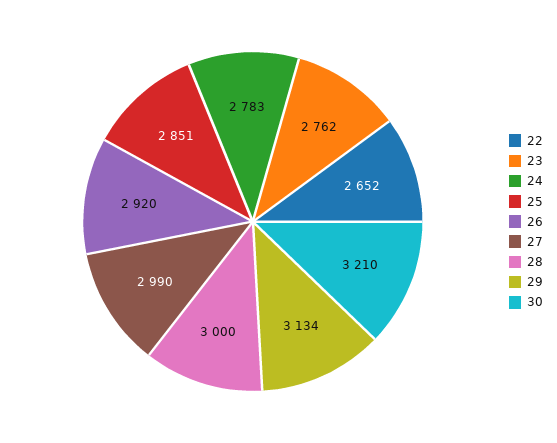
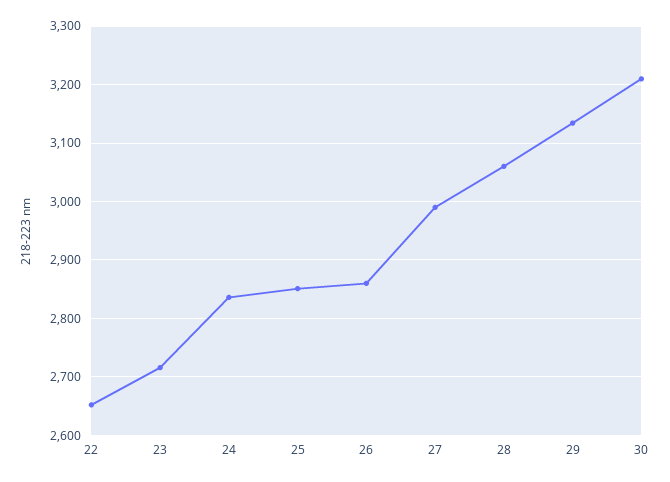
23: 2762 -> 2720
24: 2783 -> 2840
26: 2920 -> 2860
28: 3000 -> 3060

